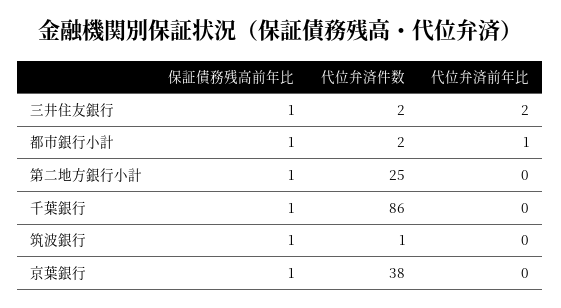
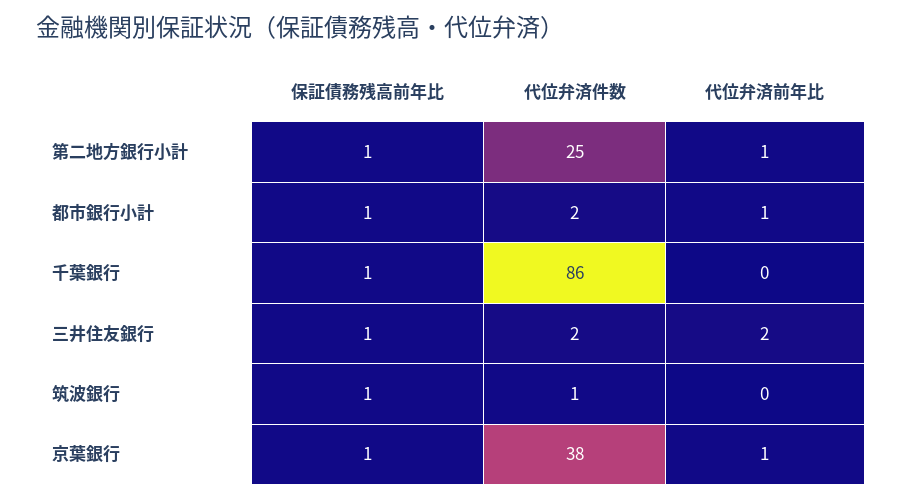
代位弁済前年比, 第二地方銀行小計: 0 -> 1
代位弁済前年比, 京葉銀行: 0 -> 1

